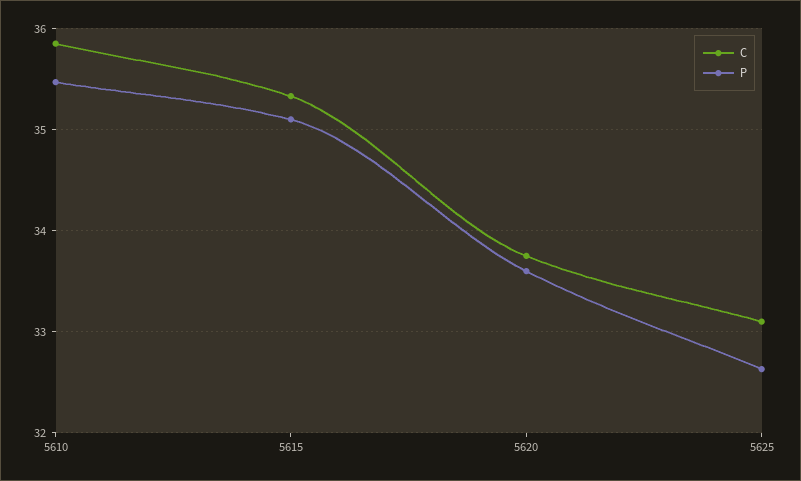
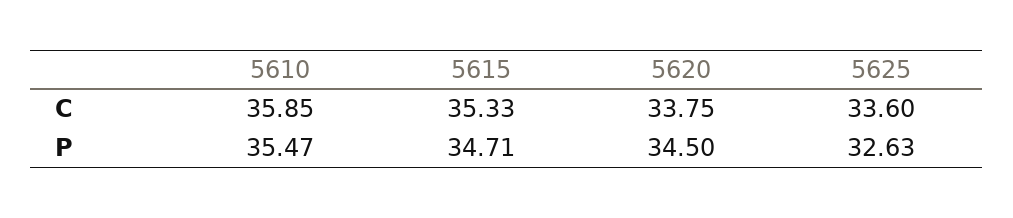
P, 5615: 35.1 -> 34.71
P, 5620: 33.6 -> 34.5
C, 5625: 33.1 -> 33.6

